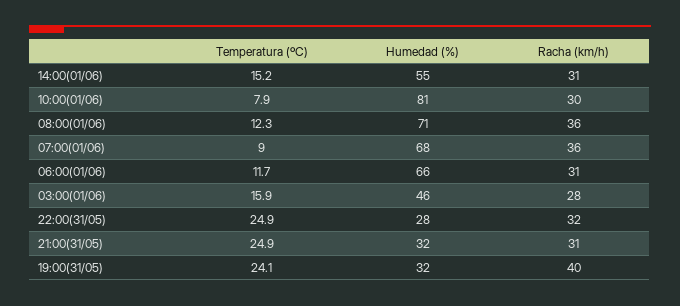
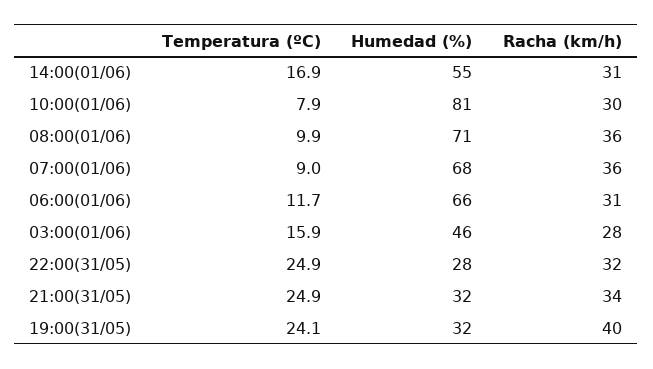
Temperatura (ºC), 14:00(01/06): 15.2 -> 16.9
Temperatura (ºC), 08:00(01/06): 12.3 -> 9.9
Racha (km/h), 21:00(31/05): 31 -> 34

